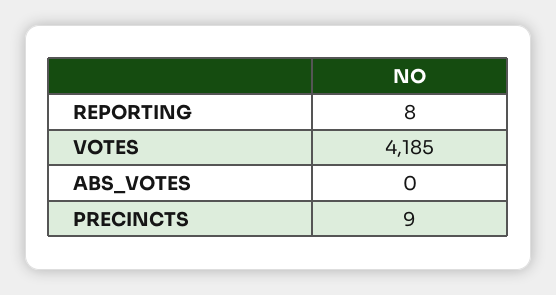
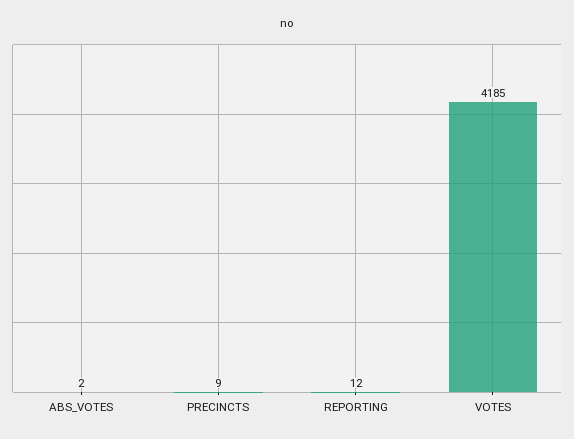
REPORTING: 8 -> 12
ABS_VOTES: 0 -> 2

